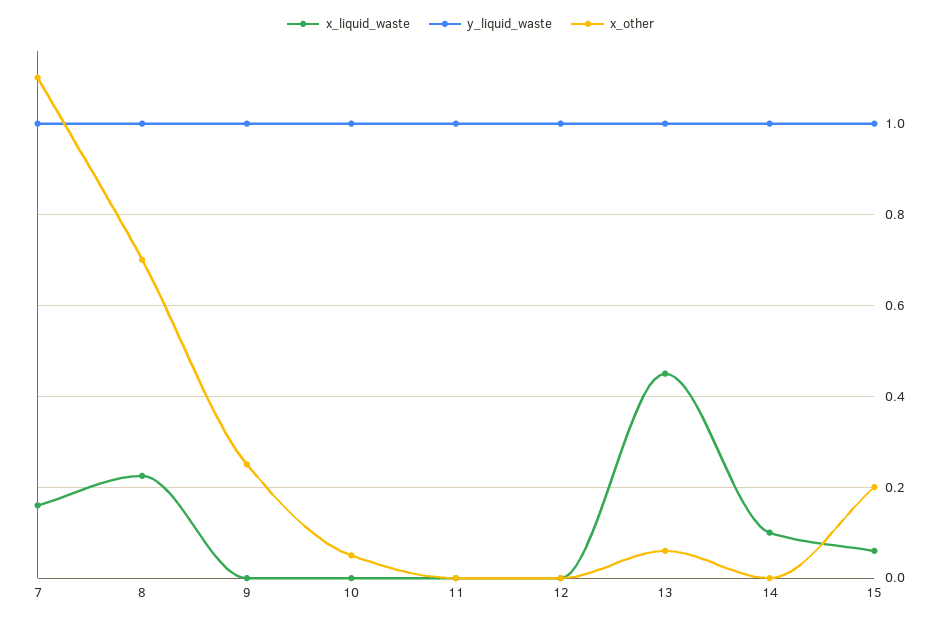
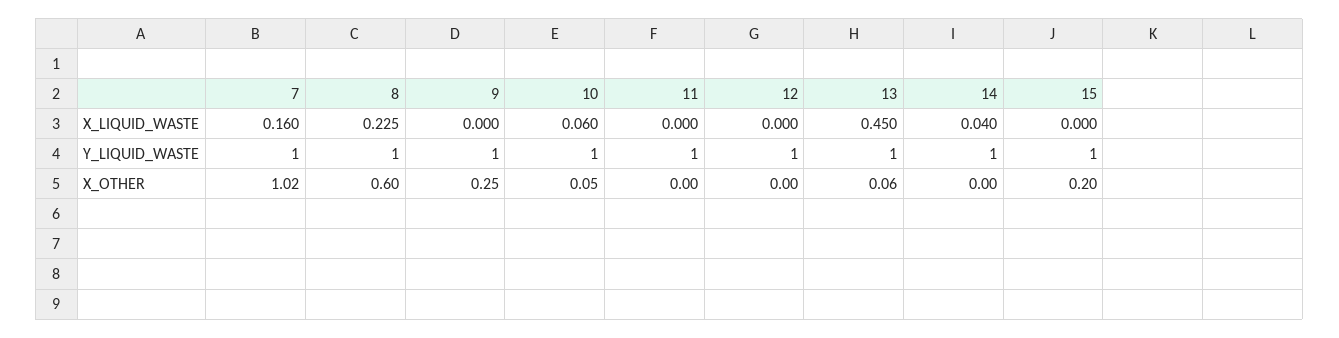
x_other, 7: 1.1 -> 1.02
x_other, 8: 0.7 -> 0.6
x_liquid_waste, 10: 0 -> 0.06
x_liquid_waste, 14: 0.1 -> 0.04
x_liquid_waste, 15: 0.06 -> 0

